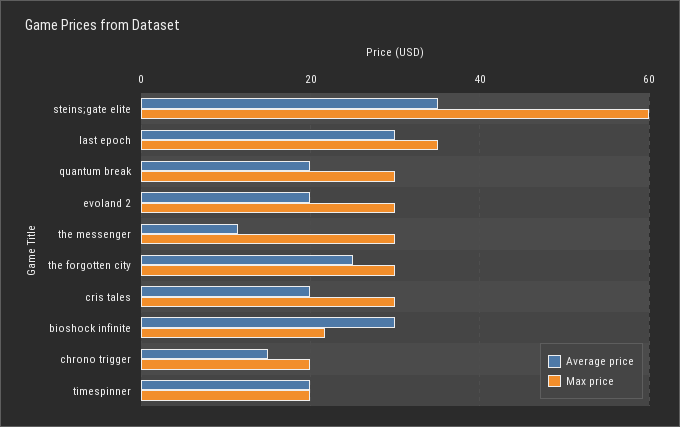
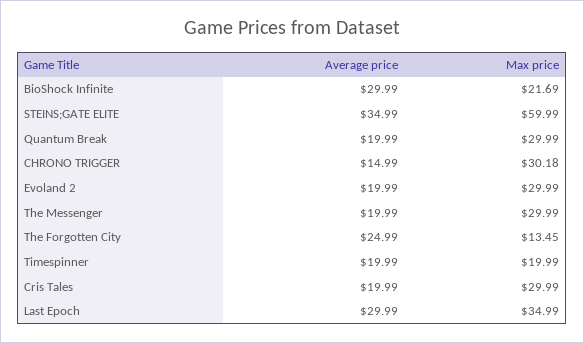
Average price, the messenger: 12 -> 19.99
Max price, the forgotten city: 30 -> 13.45
Max price, chrono trigger: 20 -> 30.18

